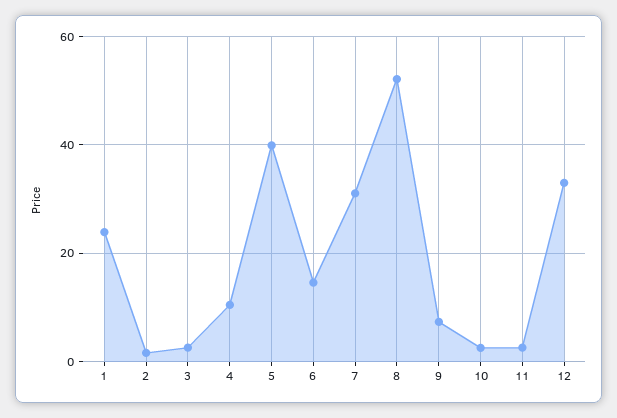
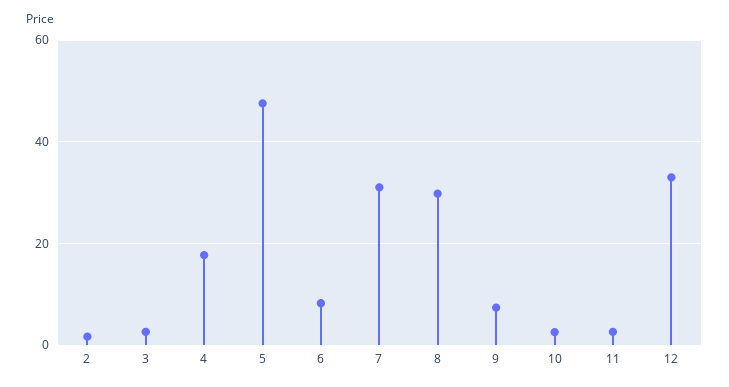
1: 24 -> none
4: 10 -> 18
5: 40 -> 48
6: 14 -> 8
8: 52 -> 30

